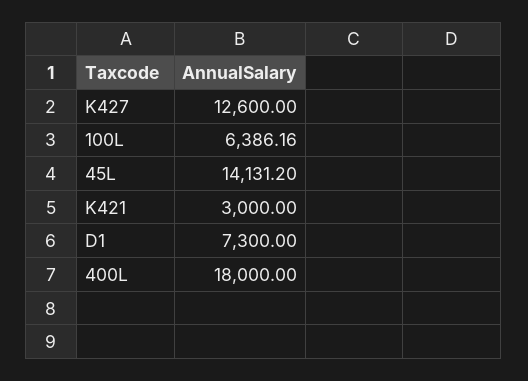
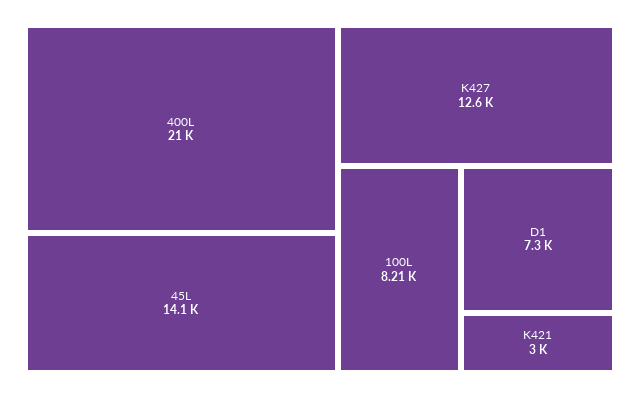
100L: 6386.16 -> 8210
400L: 18000 -> 21000

